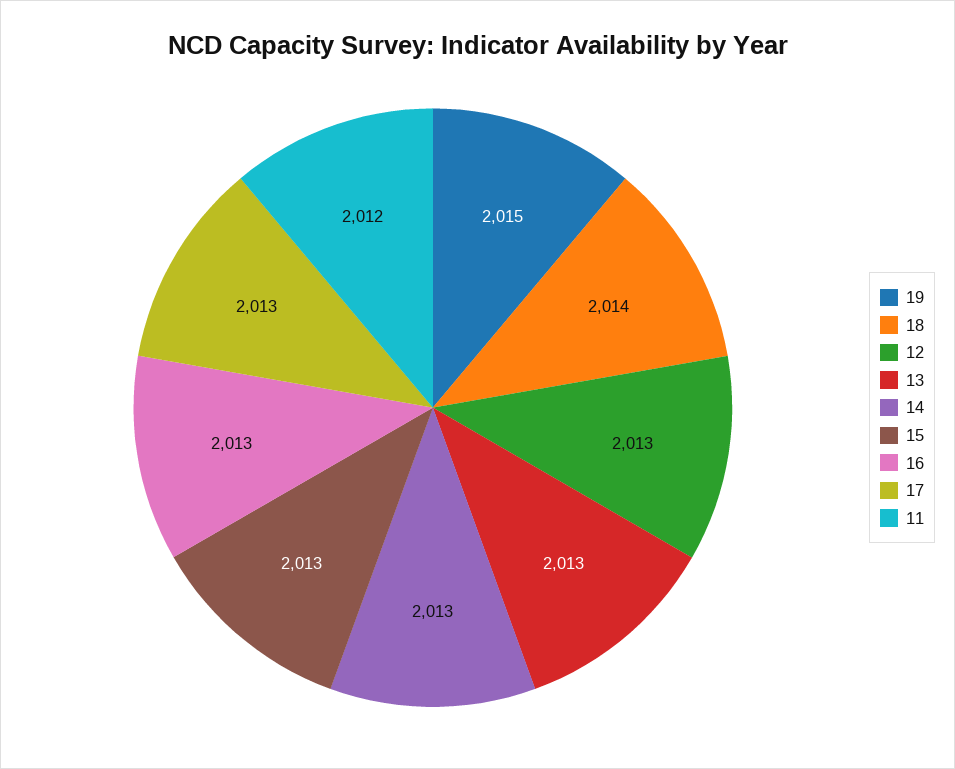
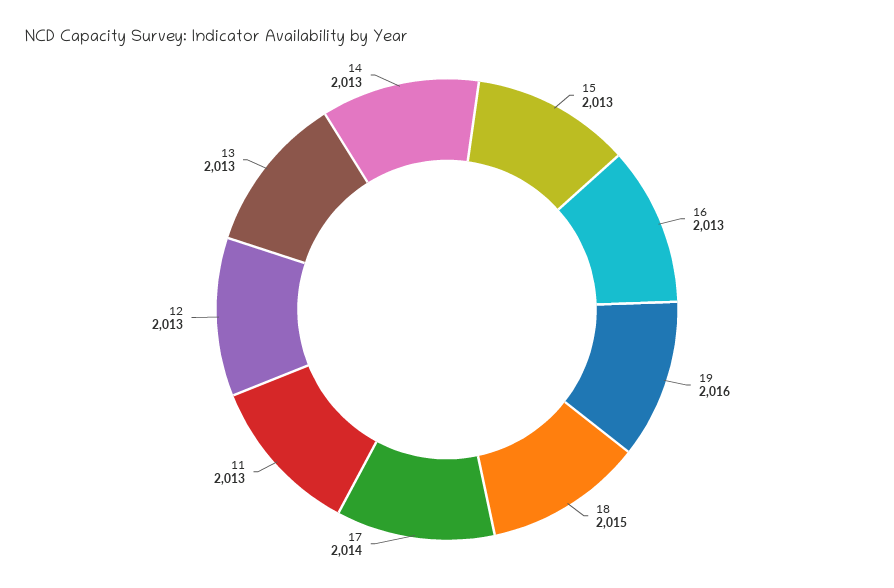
19: 2015 -> 2016
18: 2014 -> 2015
17: 2013 -> 2014
11: 2012 -> 2013

